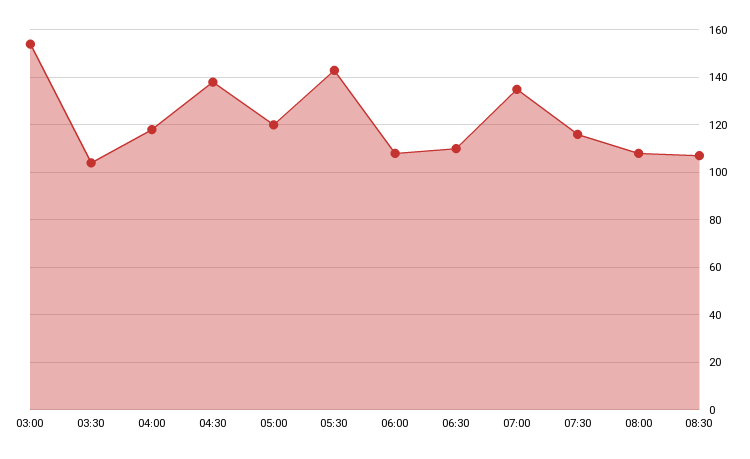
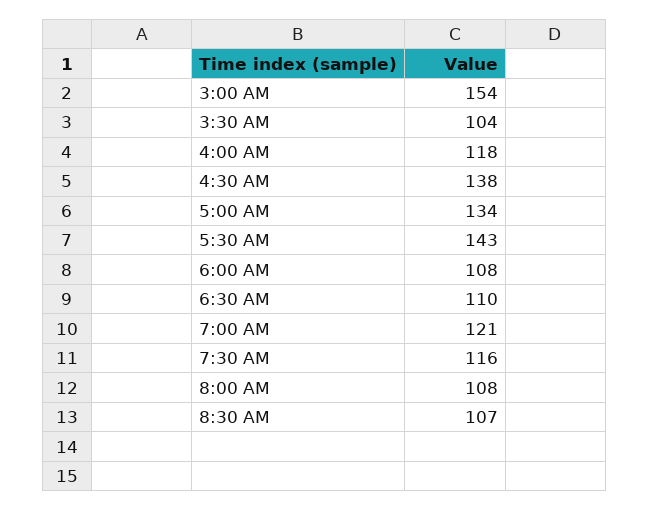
05:00: 120 -> 134
07:00: 135 -> 121

